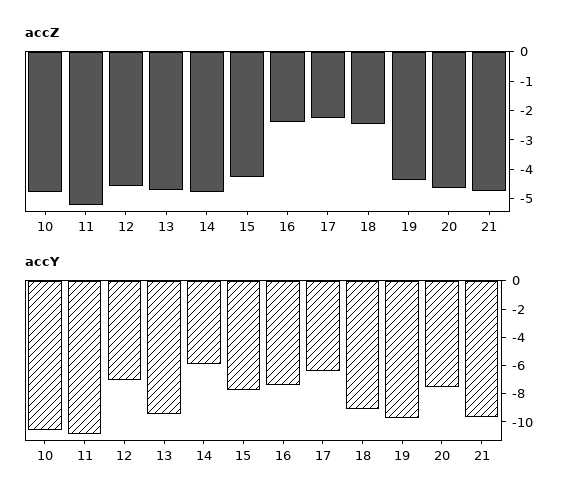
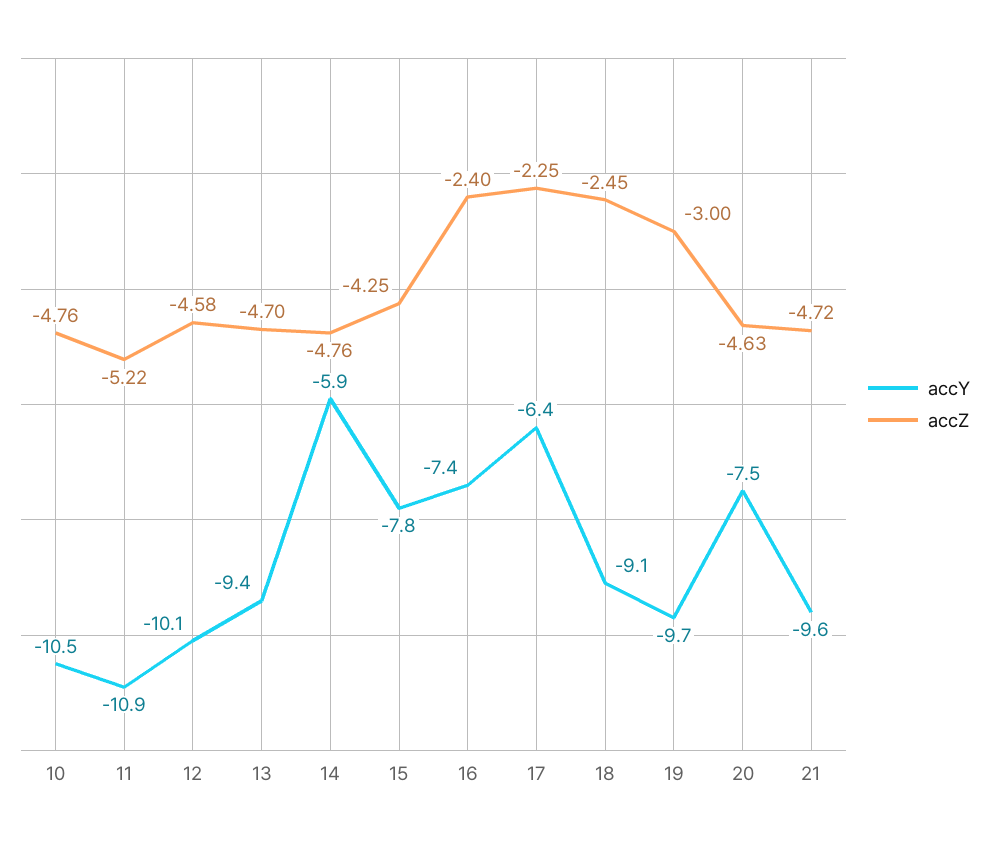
accZ, 19: -4.5 -> -3
accY, 12: -7 -> -10.1

